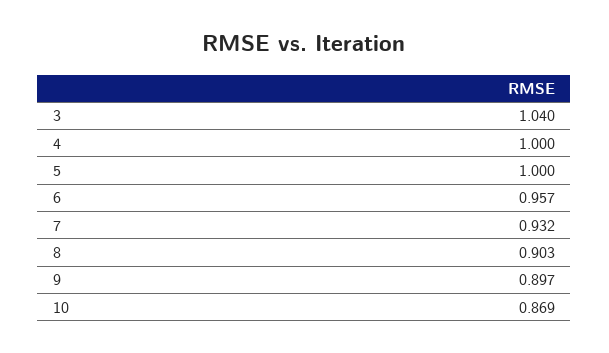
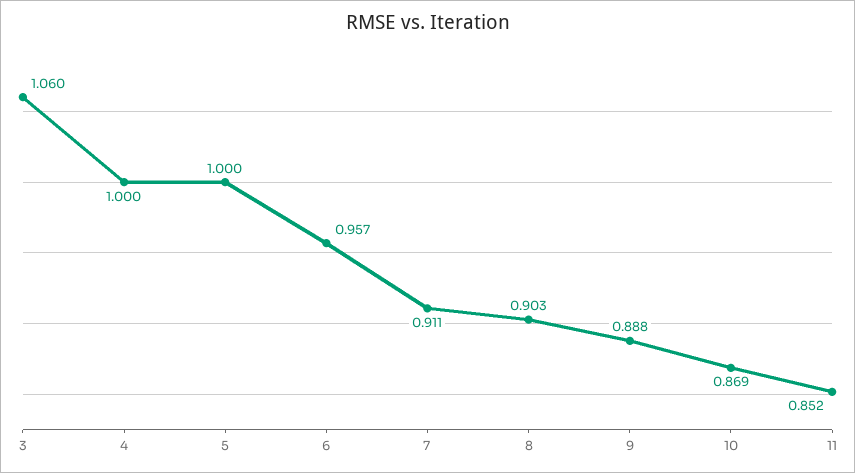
3: 1.04 -> 1.06
7: 0.932 -> 0.911
9: 0.897 -> 0.888
11: none -> 0.852

